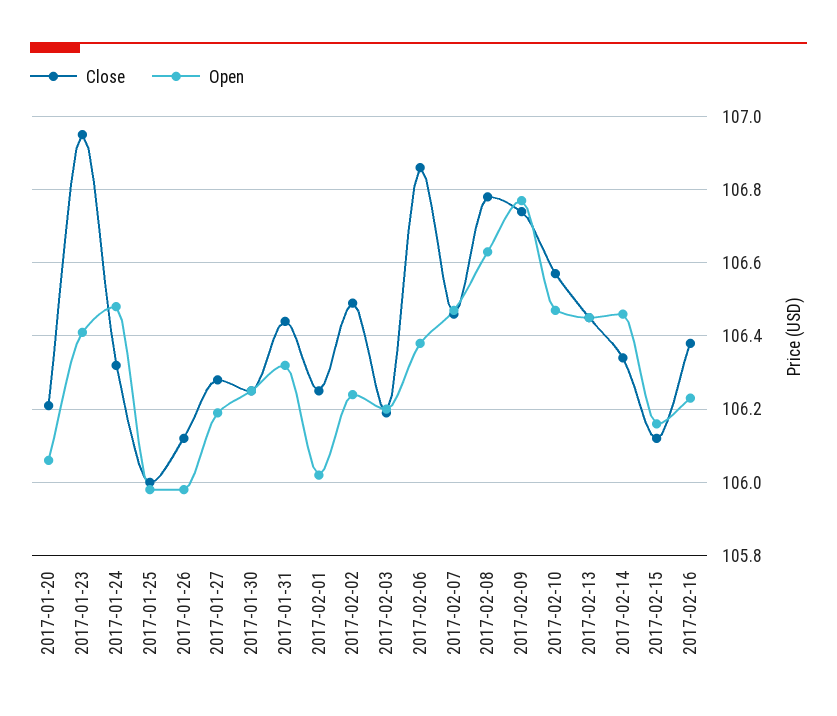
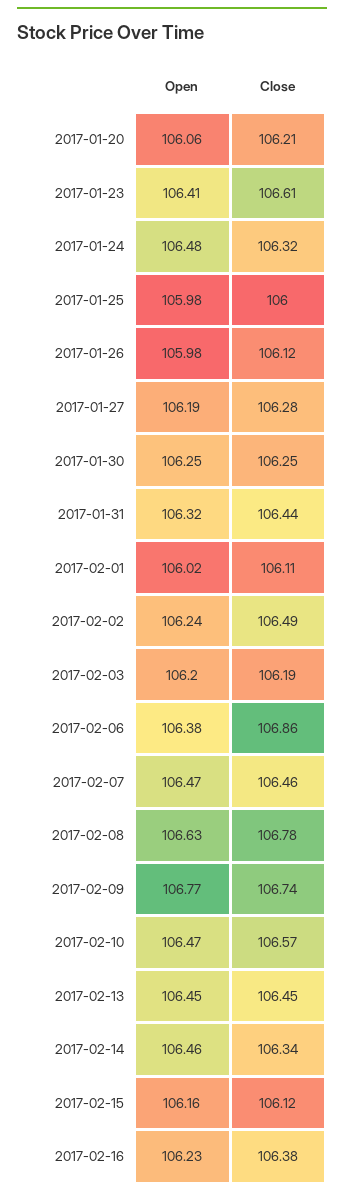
Close, 2017-01-23: 106.95 -> 106.61
Close, 2017-02-01: 106.25 -> 106.11

